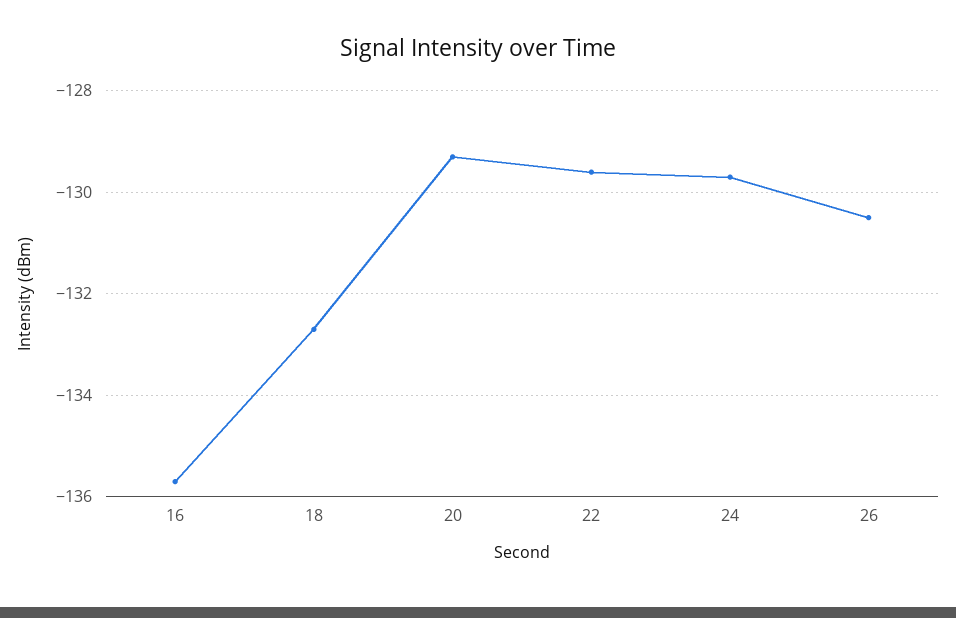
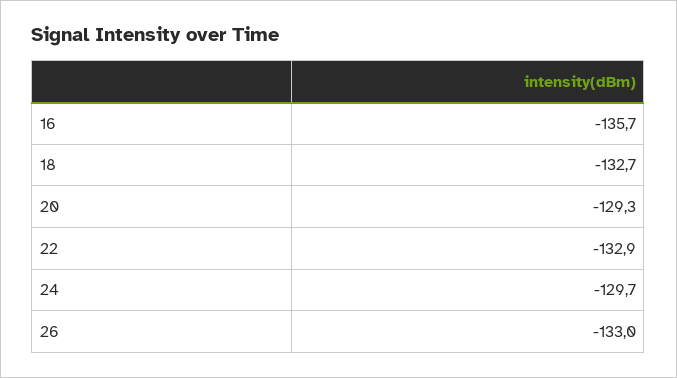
22: -129.5 -> -132.9
26: -130.5 -> -133

